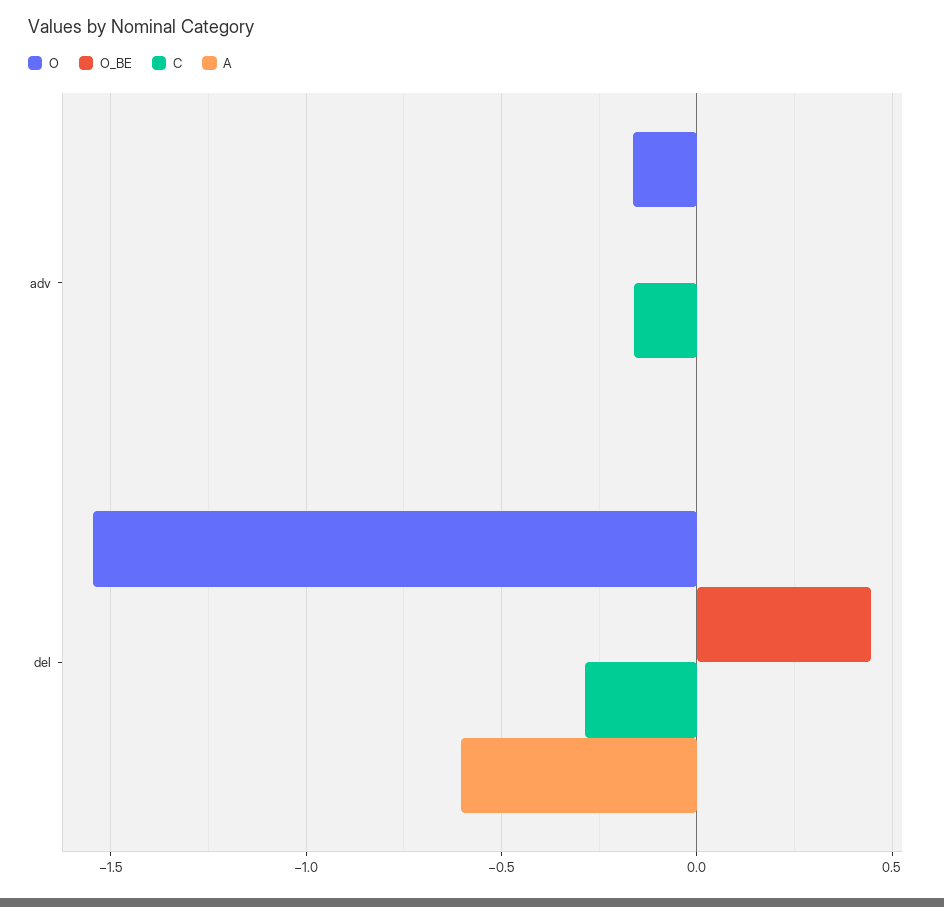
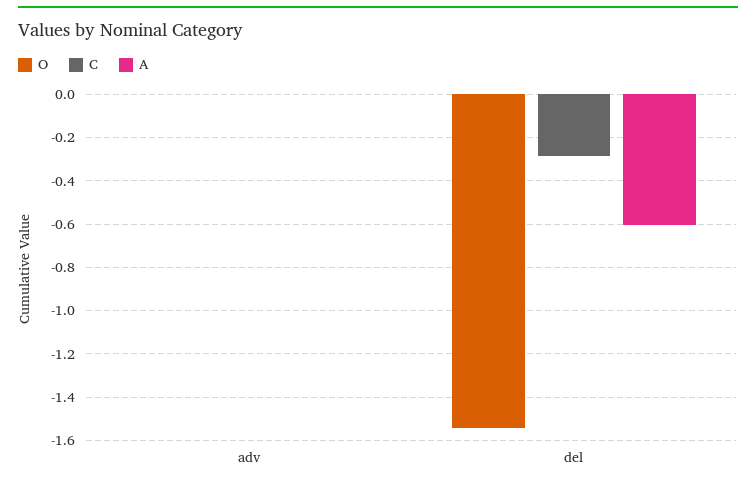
O, adv: -0.15 -> 0
O_BE, adv: 0 -> none
C, adv: -0.15 -> 0
O_BE, del: 0.45 -> none

